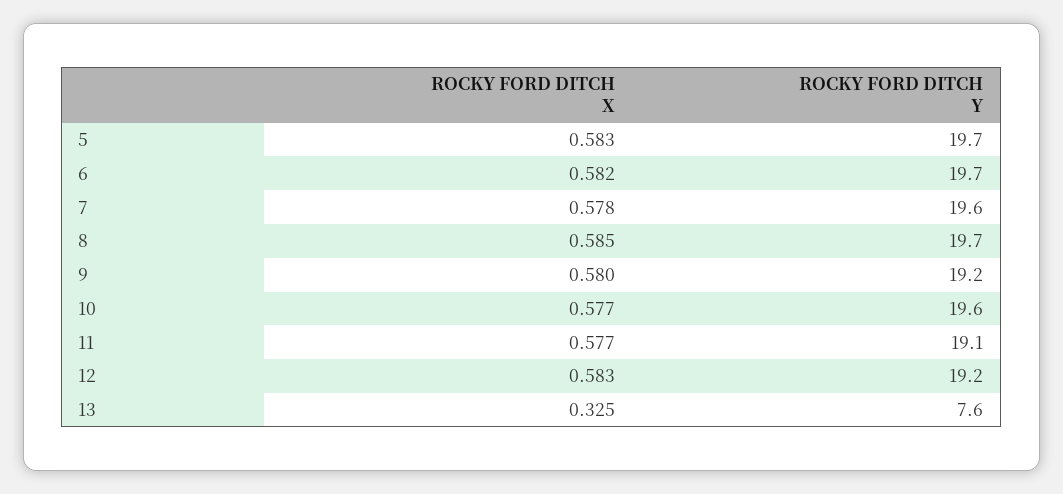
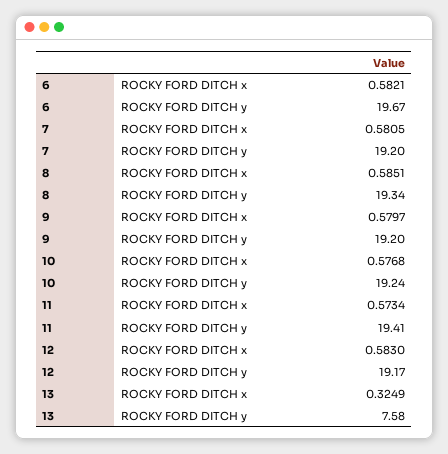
ROCKY FORD DITCH X, 5: 0.583 -> none
ROCKY FORD DITCH Y, 5: 19.7 -> none
ROCKY FORD DITCH X, 7: 0.578 -> 0.5805
ROCKY FORD DITCH Y, 7: 19.6 -> 19.2
ROCKY FORD DITCH Y, 8: 19.7 -> 19.34
ROCKY FORD DITCH Y, 10: 19.6 -> 19.24
ROCKY FORD DITCH X, 11: 0.577 -> 0.5734
ROCKY FORD DITCH Y, 11: 19.1 -> 19.41

